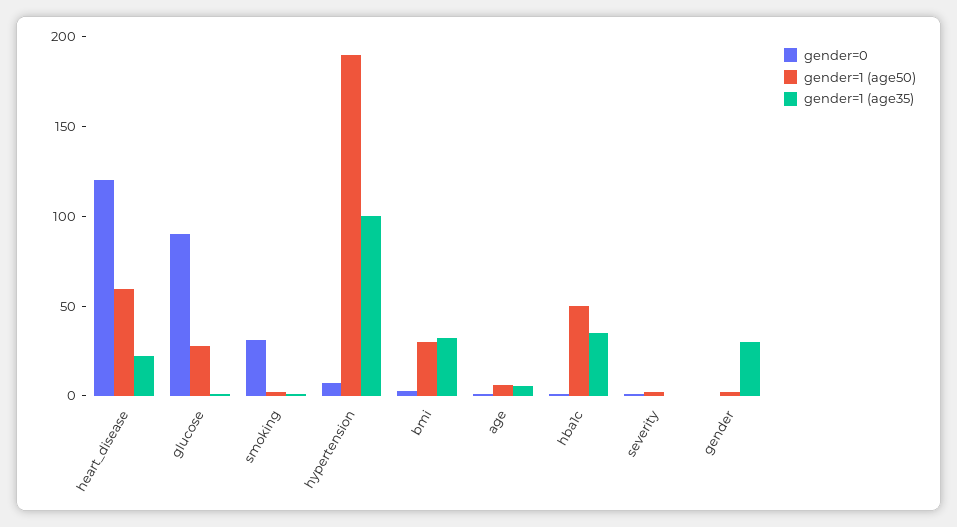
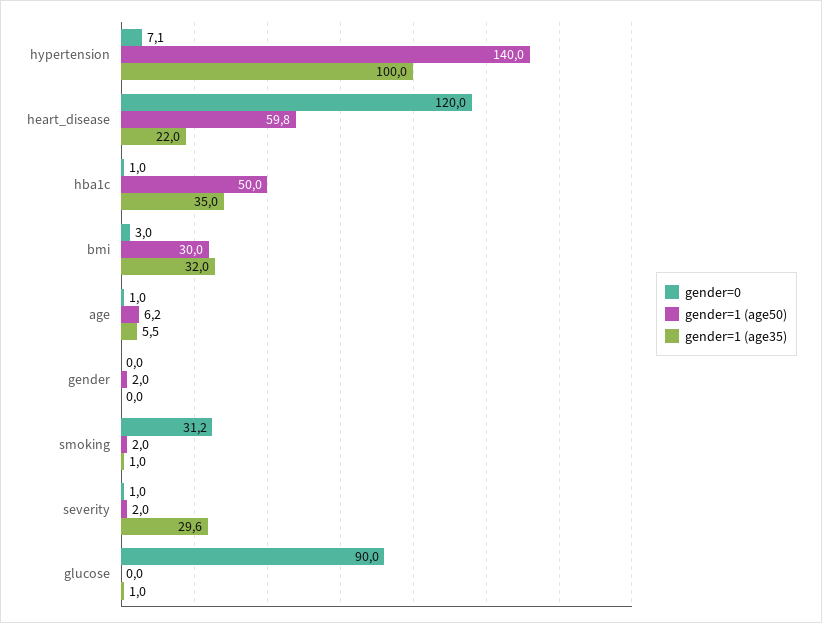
gender=1 (age50), glucose: 30 -> 0
gender=1 (age50), hypertension: 190 -> 140
gender=1 (age35), severity: 0 -> 29.6
gender=1 (age35), gender: 30 -> 0

